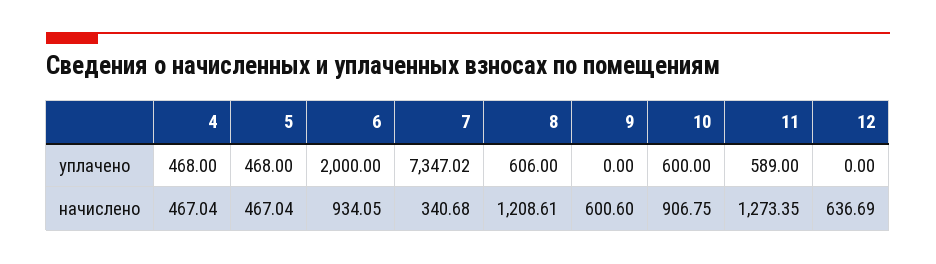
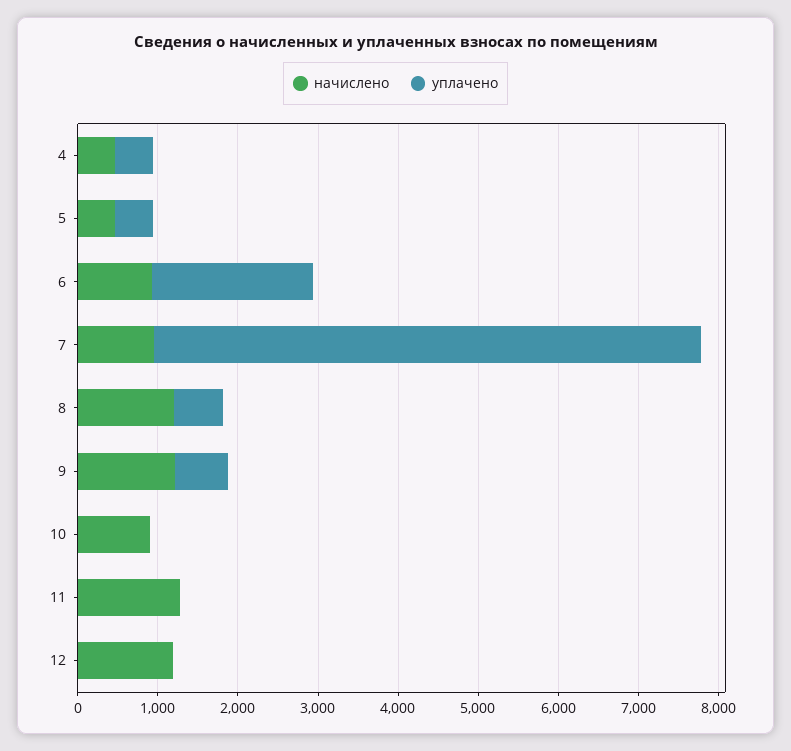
уплачено, 7: 7347.02 -> 6800
уплачено, 9: 0 -> 600
уплачено, 10: 600 -> 0
уплачено, 11: 589 -> 0
начислено, 7: 340.68 -> 1000
начислено, 9: 600.6 -> 1200
начислено, 12: 636.69 -> 1200

